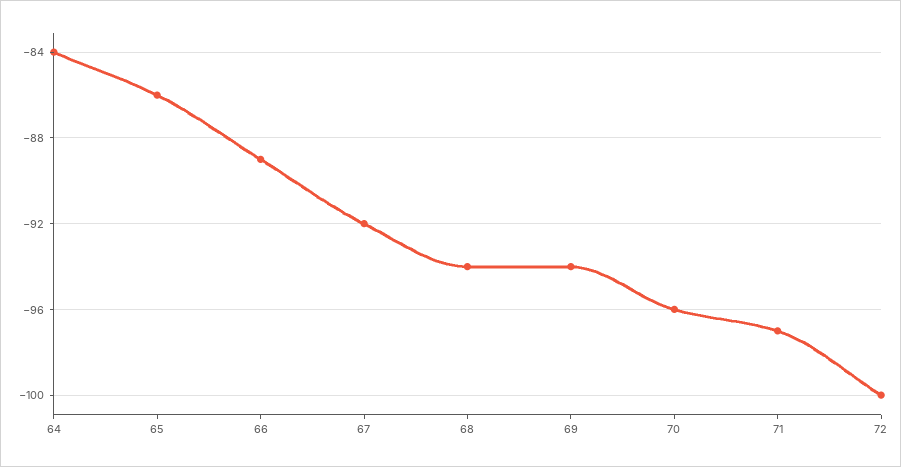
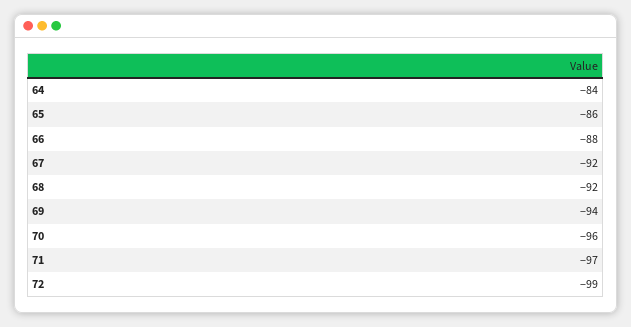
66: -89 -> -88
68: -94 -> -92
72: -100 -> -99

